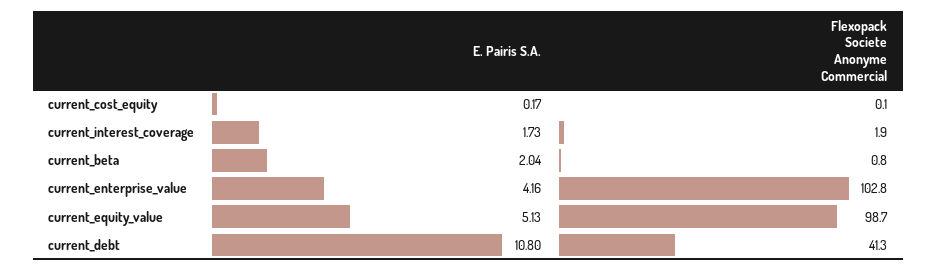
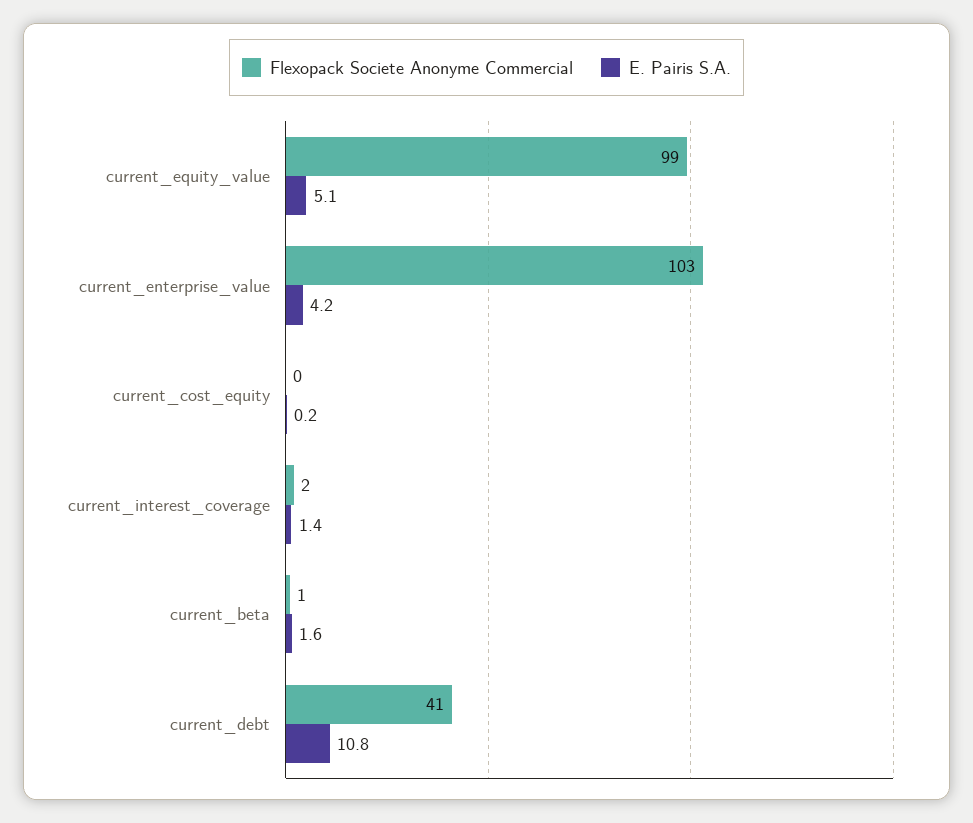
E. Pairis S.A., current_interest_coverage: 1.73 -> 1.4
E. Pairis S.A., current_beta: 2.04 -> 1.6

